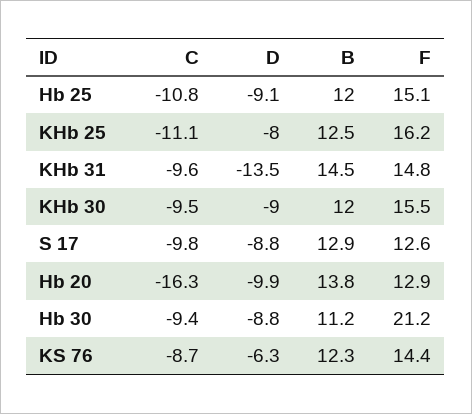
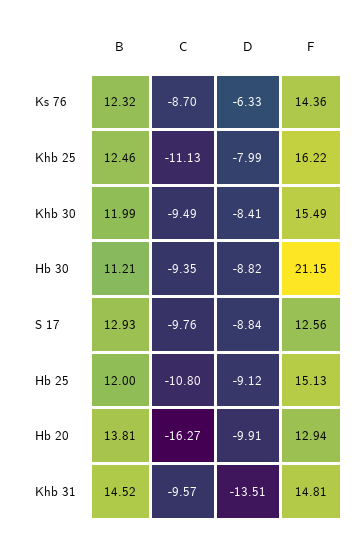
D, KHb 30: -9 -> -8.41

